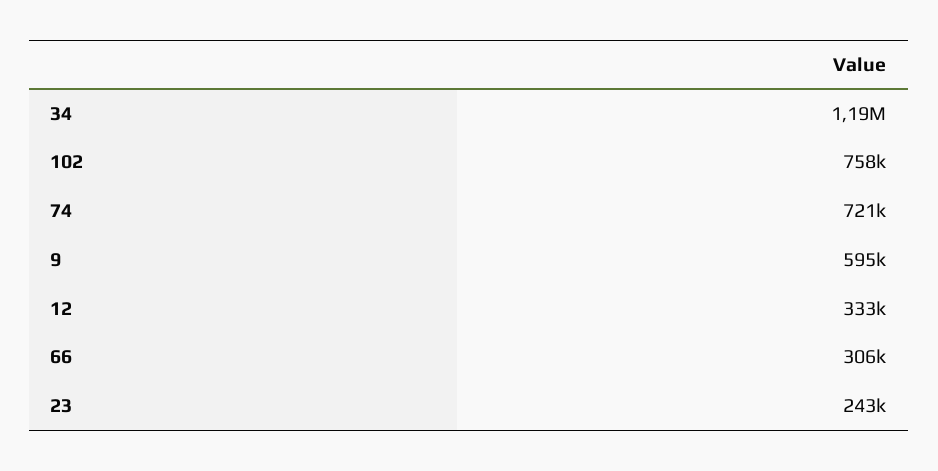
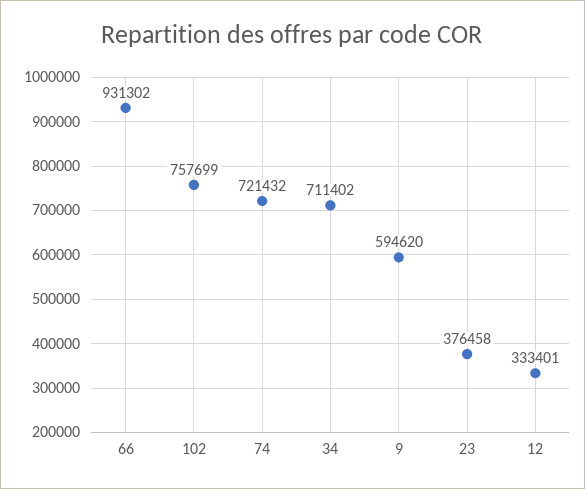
34: 1190000 -> 711402
66: 306000 -> 931302
23: 243000 -> 376458

